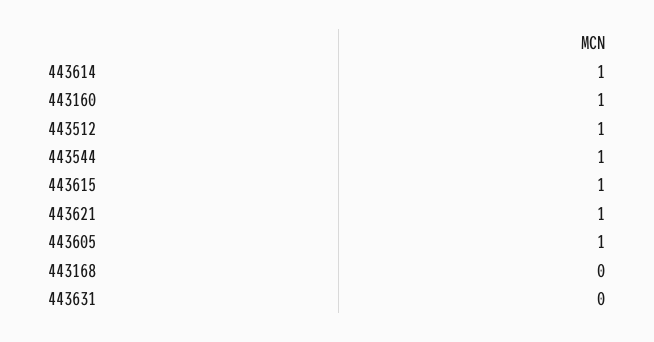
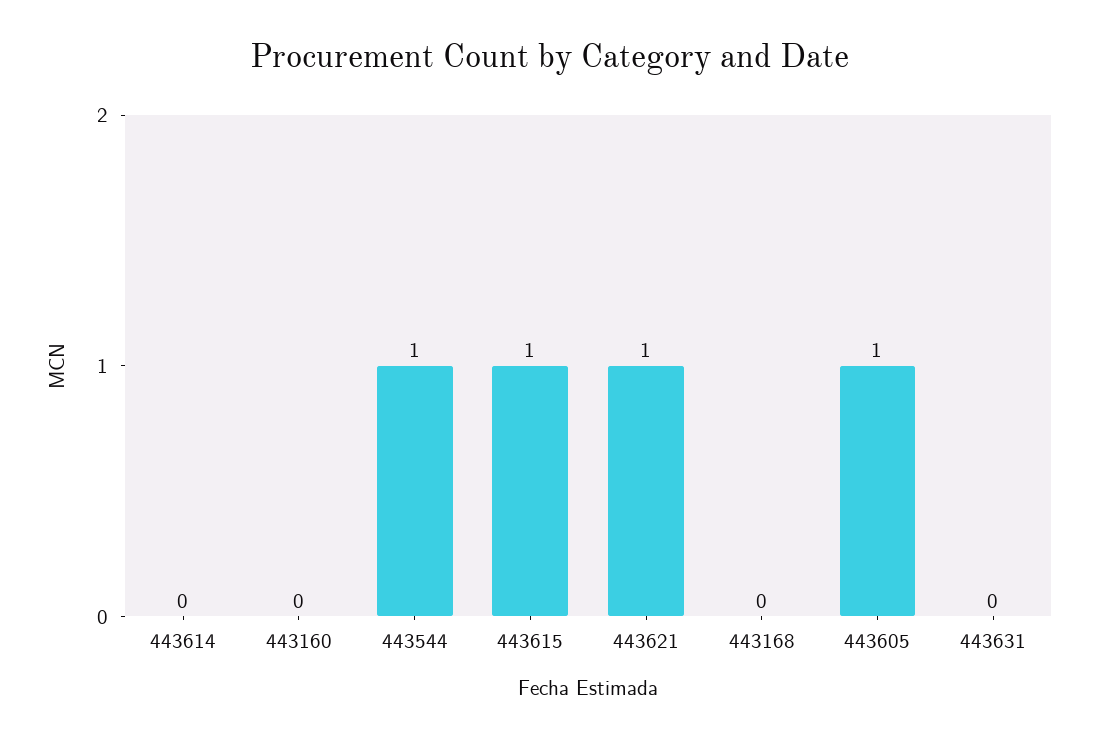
443614: 1 -> 0
443160: 1 -> 0
443512: 1 -> none

